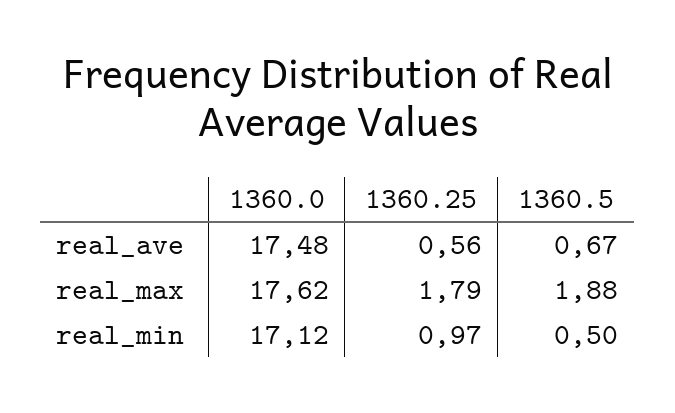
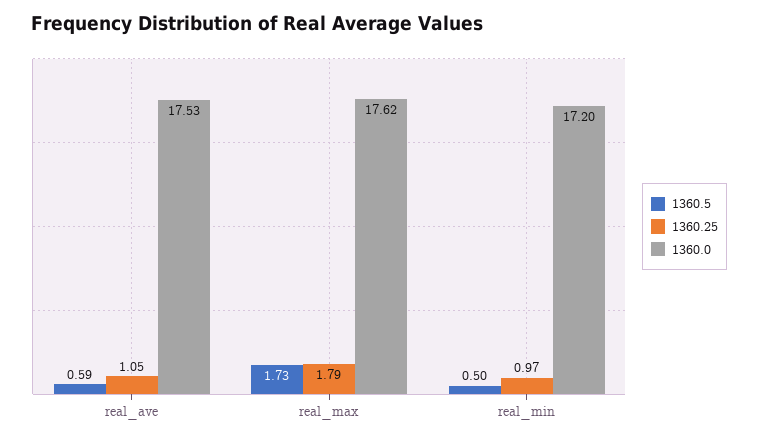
1360.0, real_ave: 17.48 -> 17.53
1360.25, real_ave: 0.56 -> 1.05
1360.5, real_ave: 0.67 -> 0.59
1360.5, real_max: 1.88 -> 1.73
1360.0, real_min: 17.12 -> 17.2

